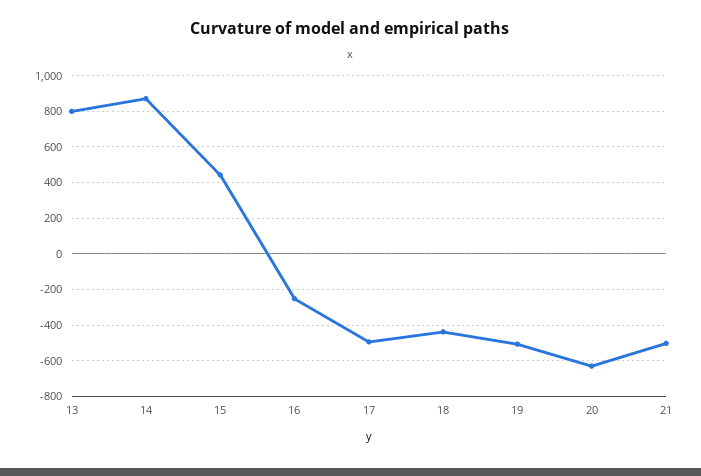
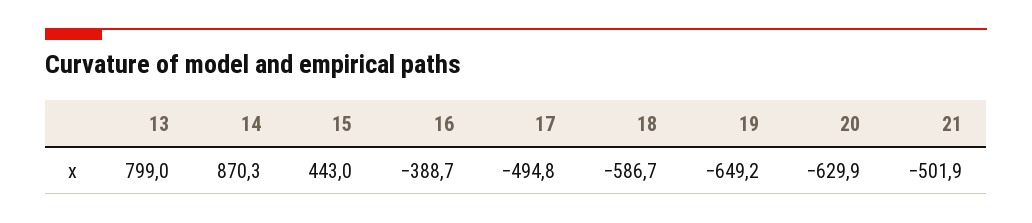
16: -250 -> -388.7
18: -450 -> -586.7
19: -500 -> -649.2

